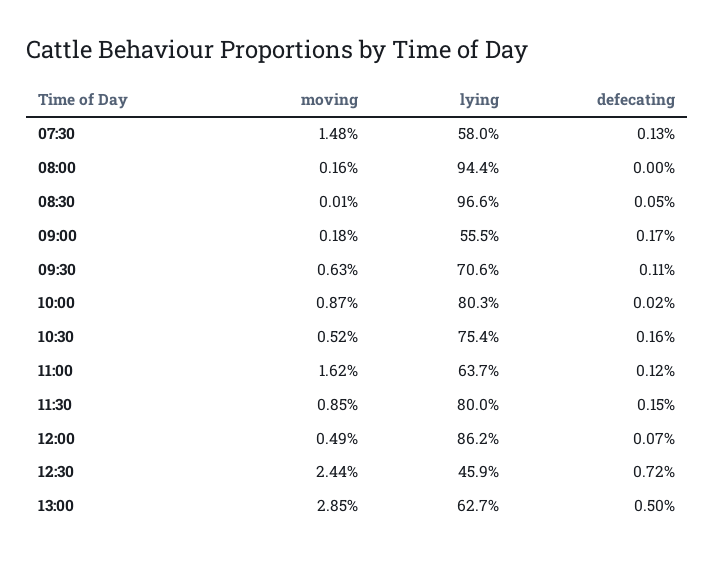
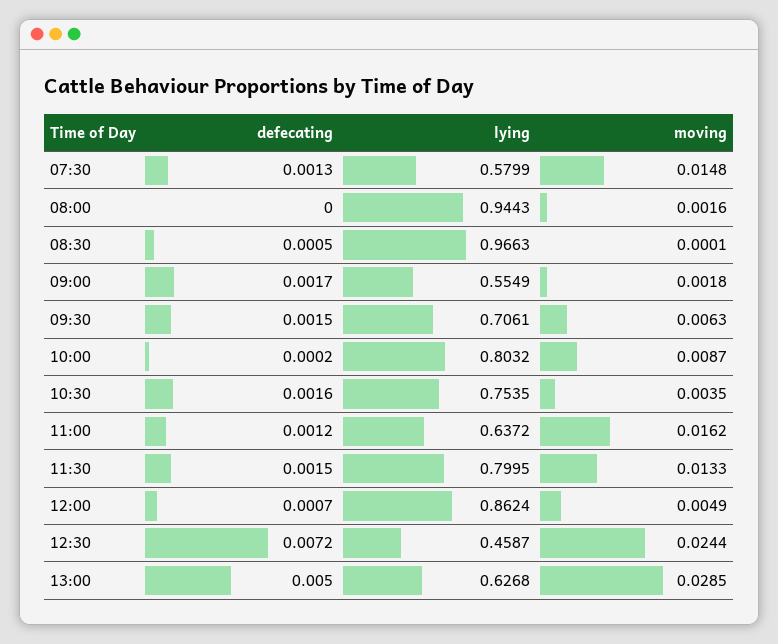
defecating, 09:30: 0.0011 -> 0.0015
moving, 10:30: 0.0052 -> 0.0035
moving, 11:30: 0.0085 -> 0.0133

